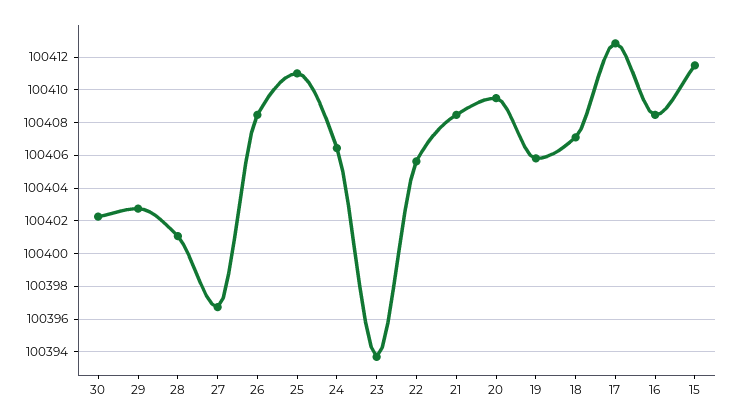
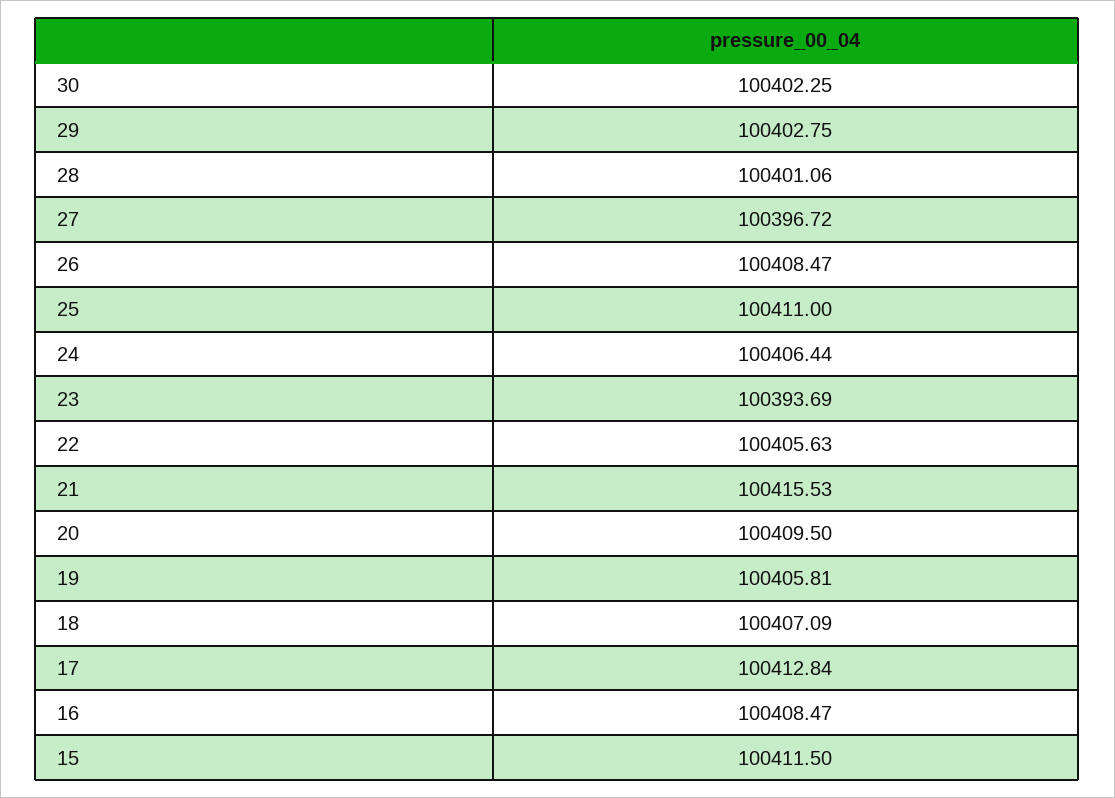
21: 100408.5 -> 100415.53

